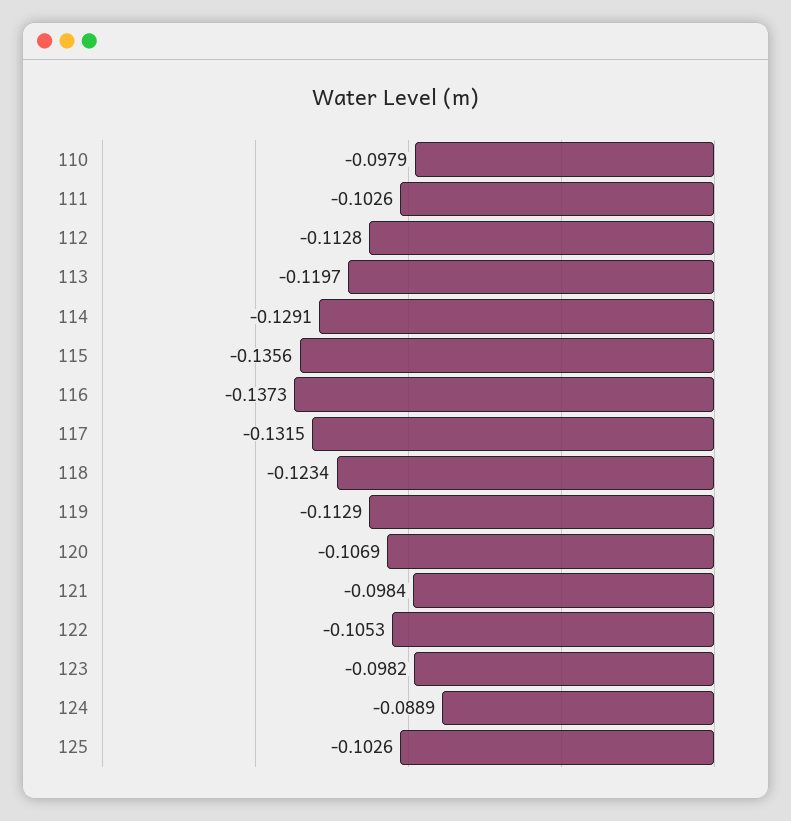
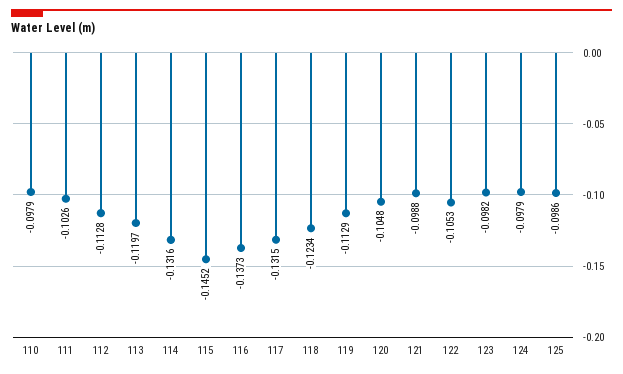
114: -0.1291 -> -0.1316
115: -0.1356 -> -0.1452
120: -0.1069 -> -0.1048
121: -0.0984 -> -0.0988
124: -0.0889 -> -0.0979
125: -0.1026 -> -0.0986

